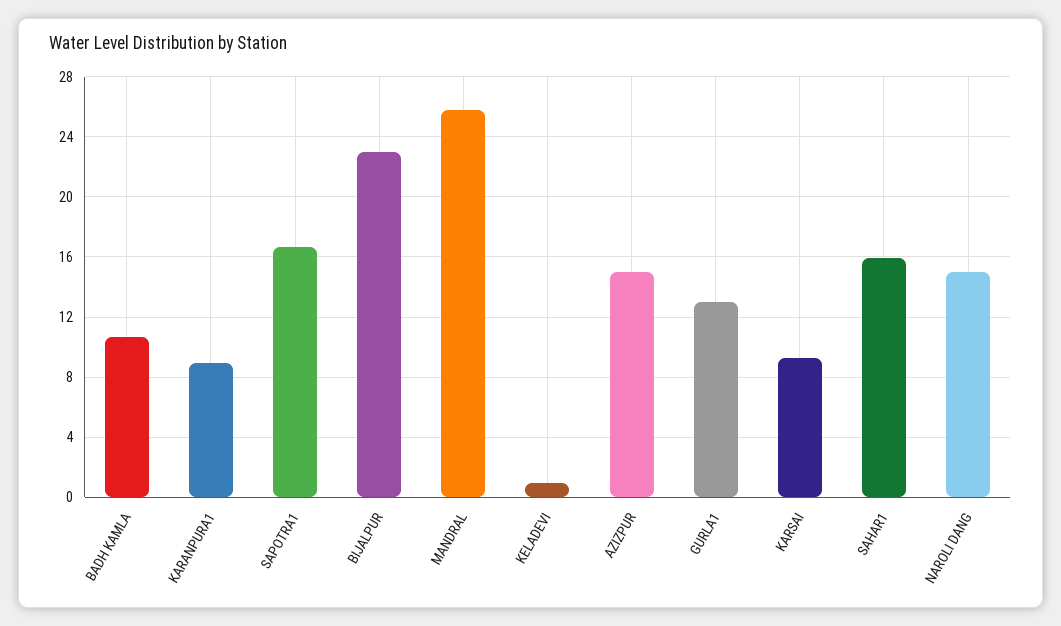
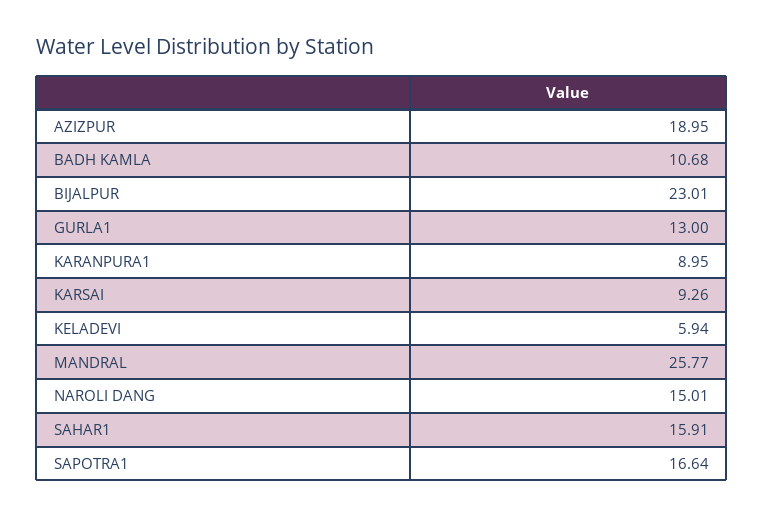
KELADEVI: 1 -> 5.94
AZIZPUR: 15 -> 18.95

